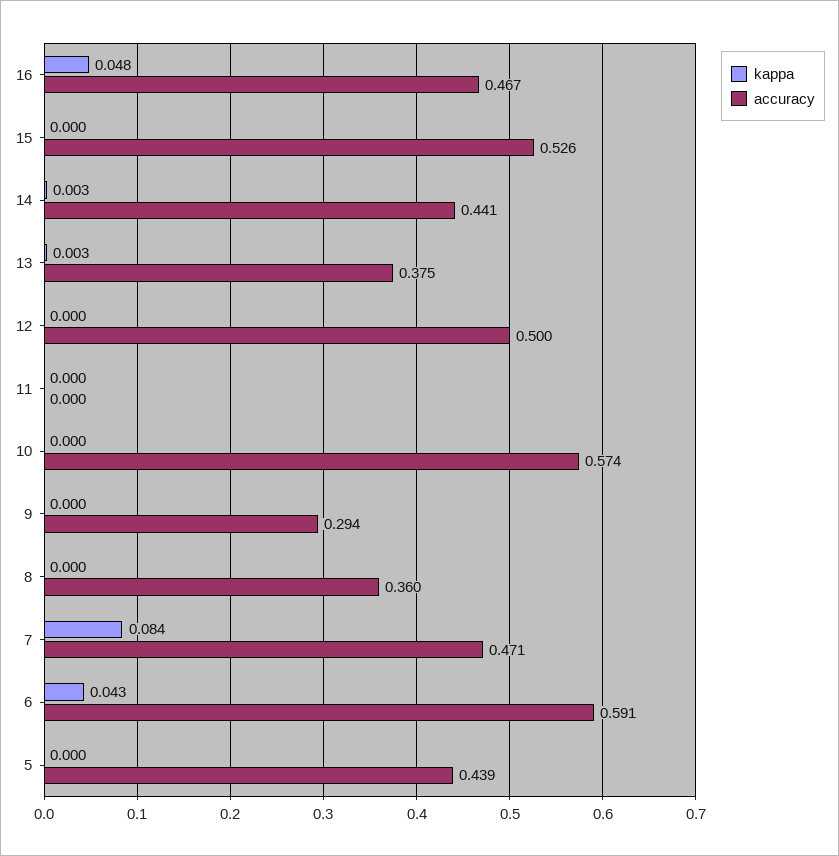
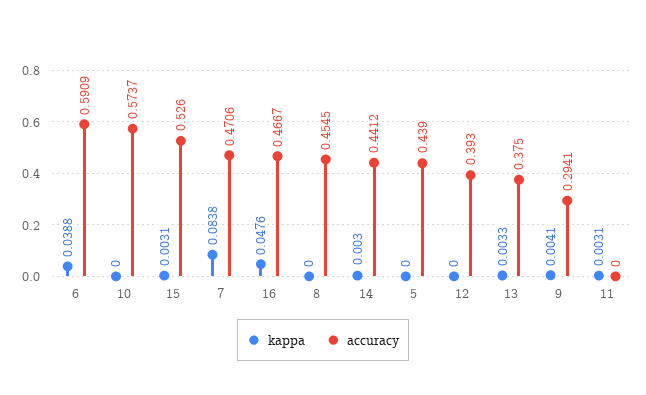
kappa, 15: 0 -> 0.0031
accuracy, 12: 0.5 -> 0.393
kappa, 11: 0 -> 0.0031
kappa, 9: 0 -> 0.0041
accuracy, 8: 0.36 -> 0.4545
kappa, 6: 0.043 -> 0.0388

